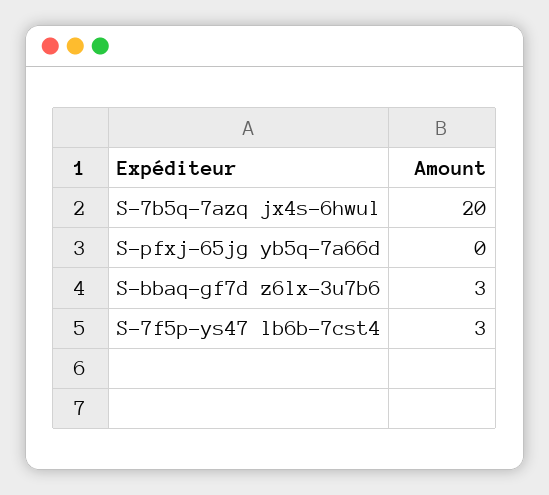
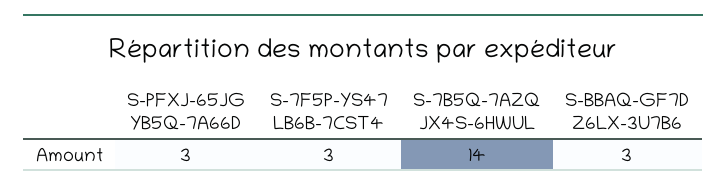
S-7b5q-7azq jx4s-6hwul: 20 -> 14
S-pfxj-65jg yb5q-7a66d: 0 -> 3

